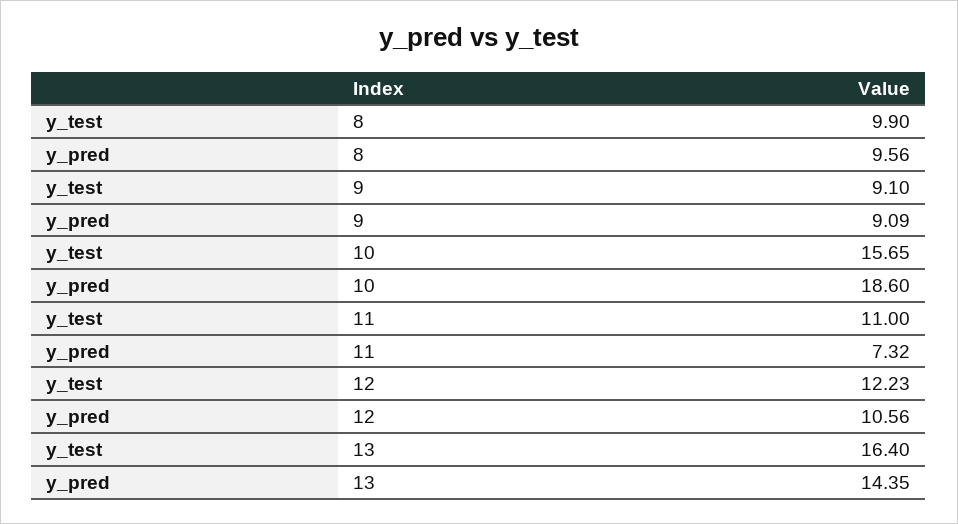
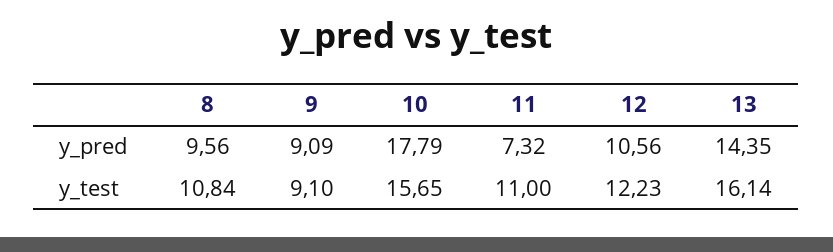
y_test, 8: 9.9 -> 10.84
y_pred, 10: 18.6 -> 17.79
y_test, 13: 16.4 -> 16.14

